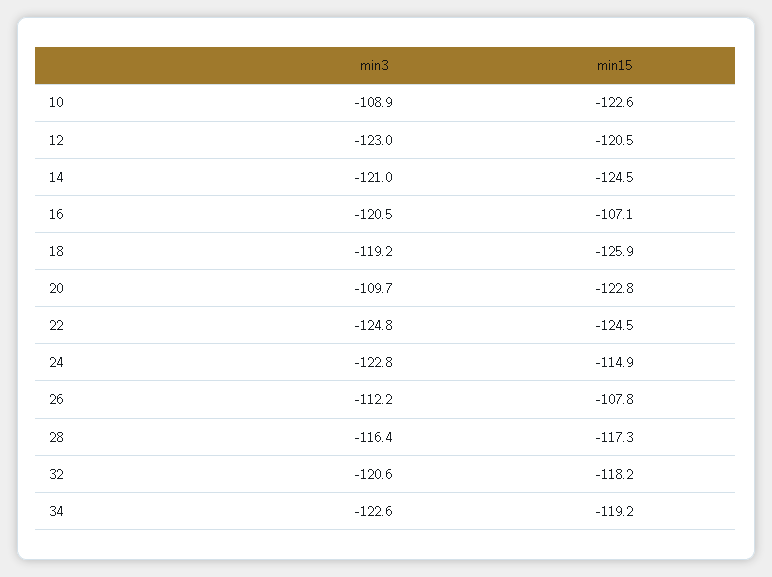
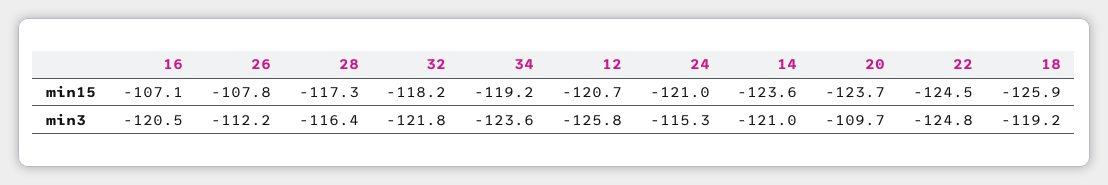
min3, 10: -108.9 -> none
min15, 10: -122.6 -> none
min3, 12: -123 -> -125.8
min15, 12: -120.5 -> -120.7
min15, 14: -124.5 -> -123.6
min15, 20: -122.8 -> -123.7
min3, 24: -122.8 -> -115.3
min15, 24: -114.9 -> -121
min3, 32: -120.6 -> -121.8
min3, 34: -122.6 -> -123.6

